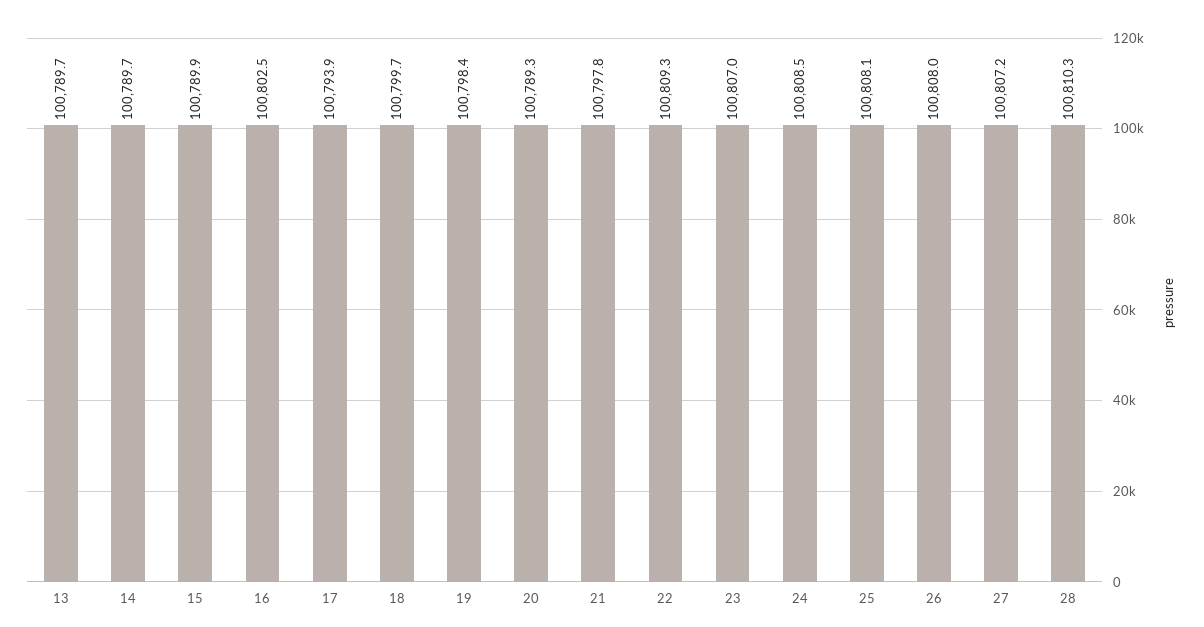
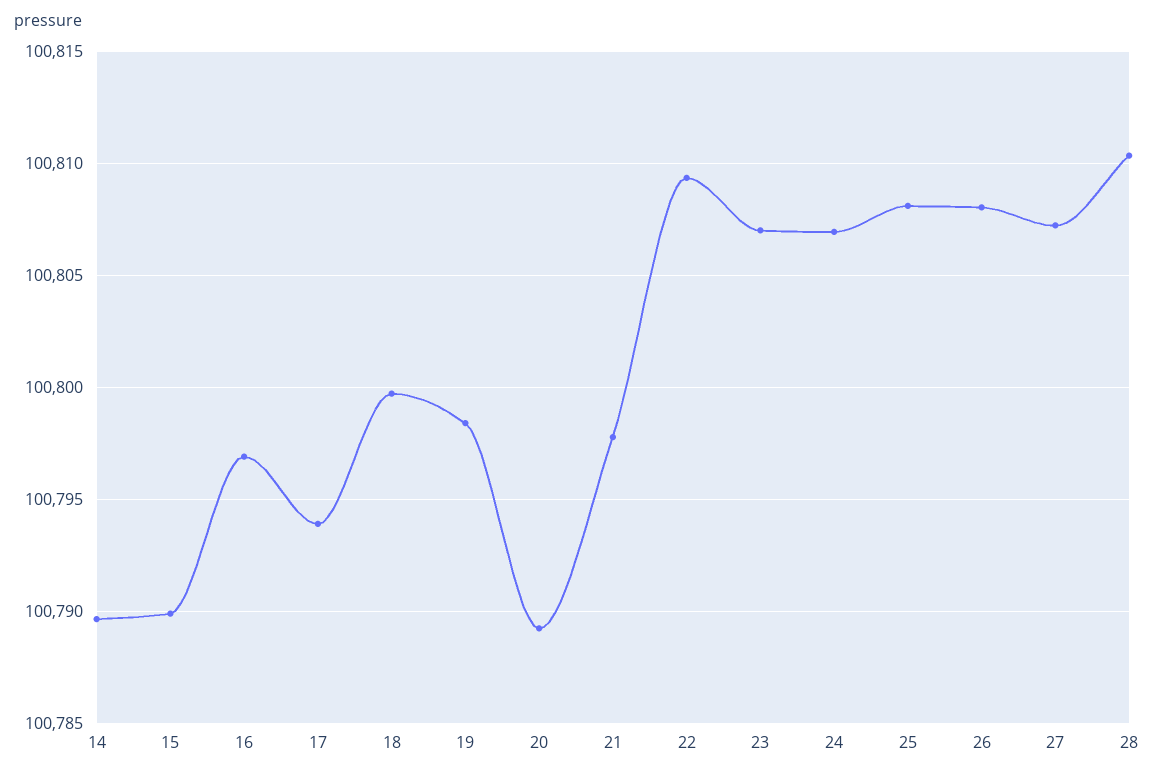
13: 100789.7 -> none
16: 100802.5 -> 100797
24: 100808.5 -> 100807

